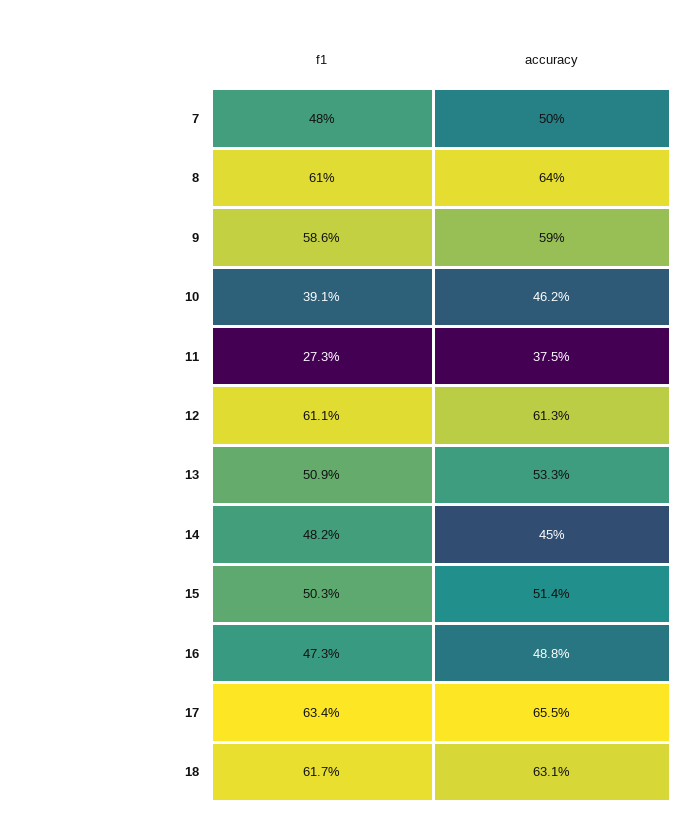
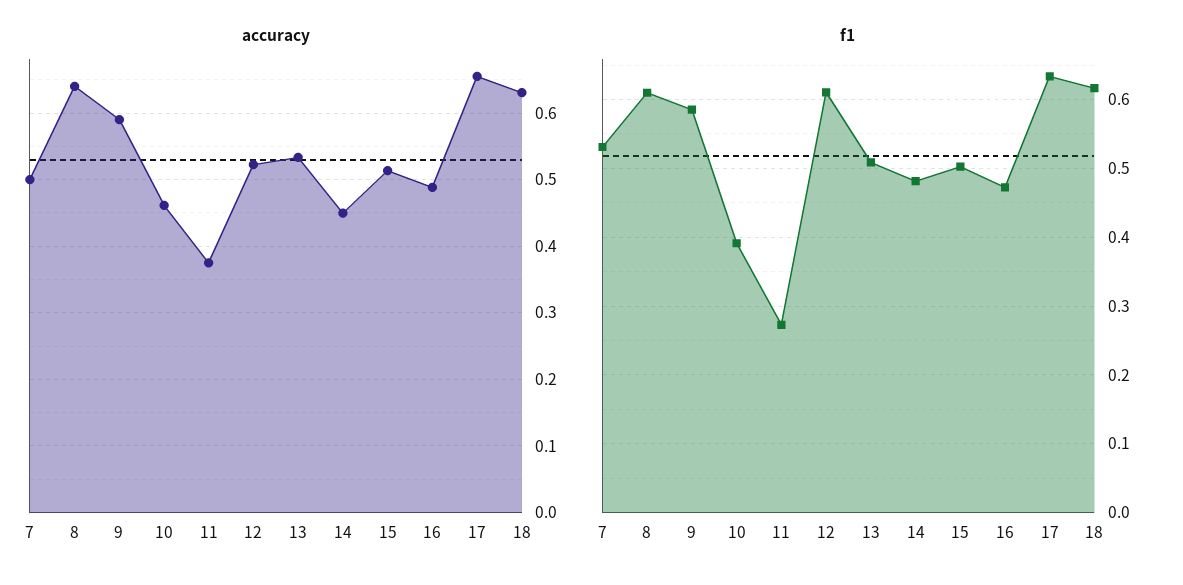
f1, 7: 0.48 -> 0.53
accuracy, 12: 0.613 -> 0.52

